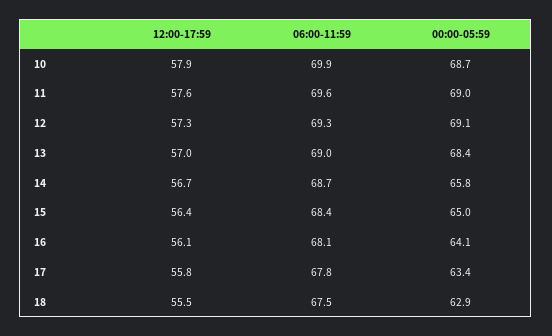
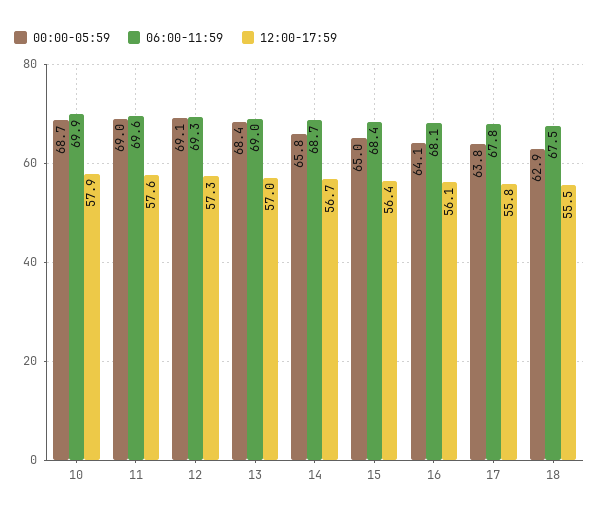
00:00-05:59, 17: 63.4 -> 63.8

